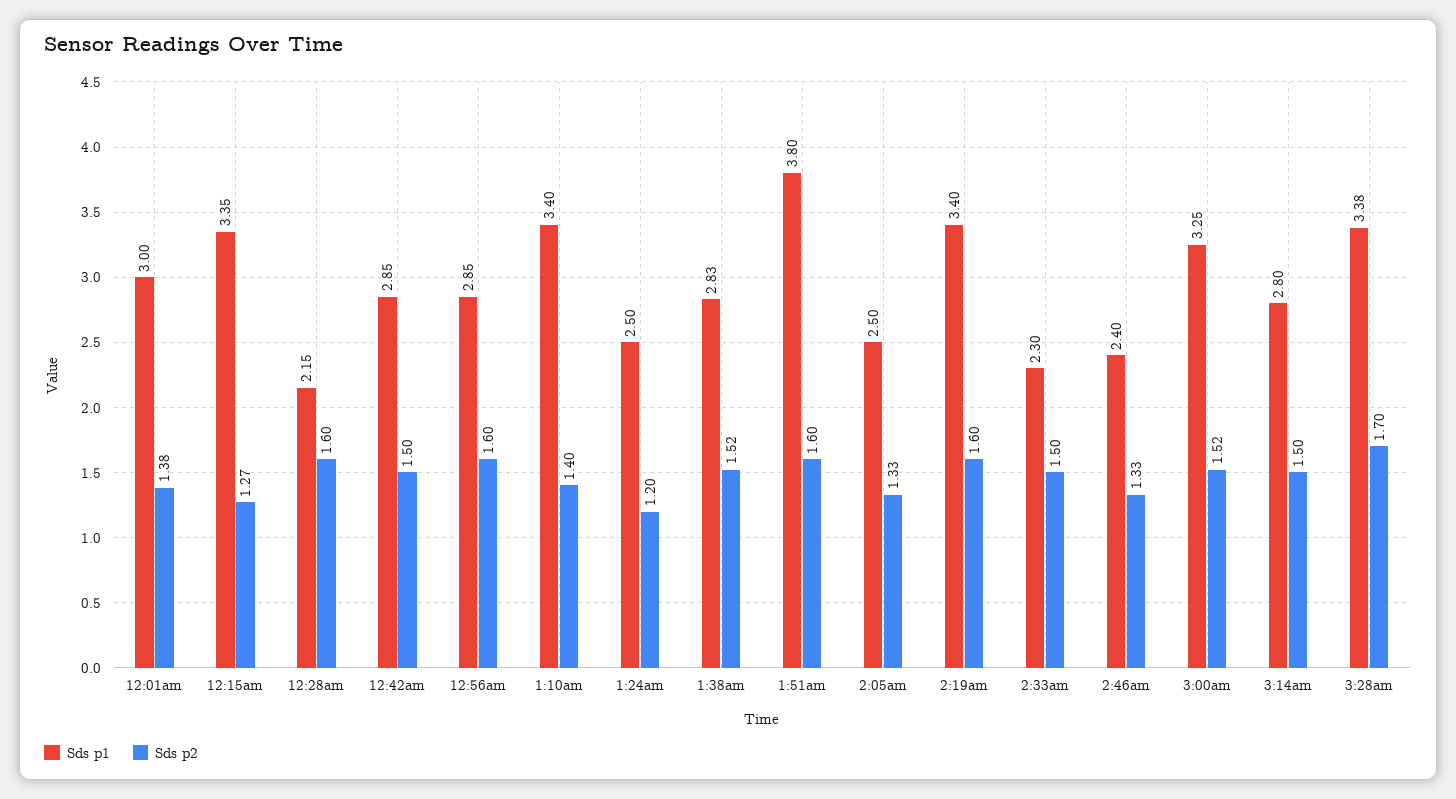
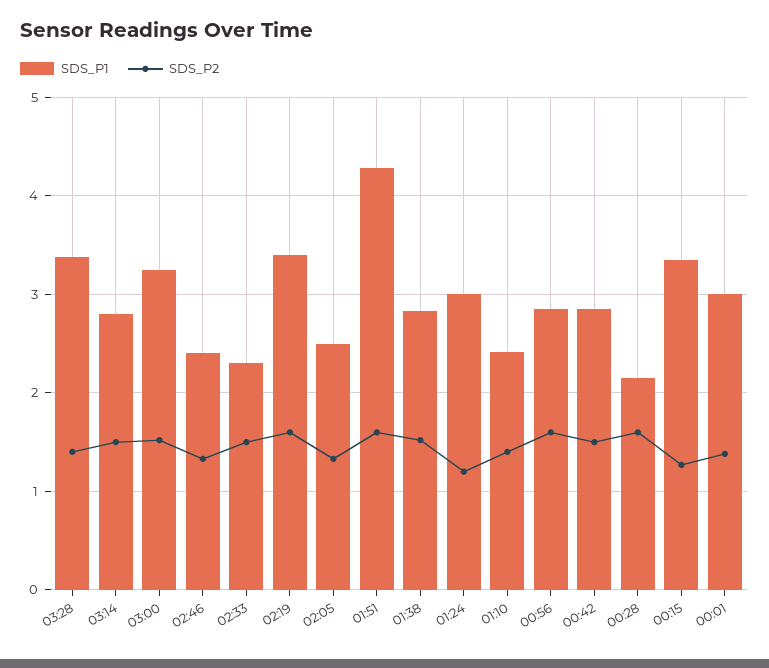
Sds p1, 1:10am: 3.4 -> 2.4
Sds p1, 1:24am: 2.5 -> 3
Sds p1, 1:51am: 3.8 -> 4.3
Sds p2, 3:28am: 1.7 -> 1.4

